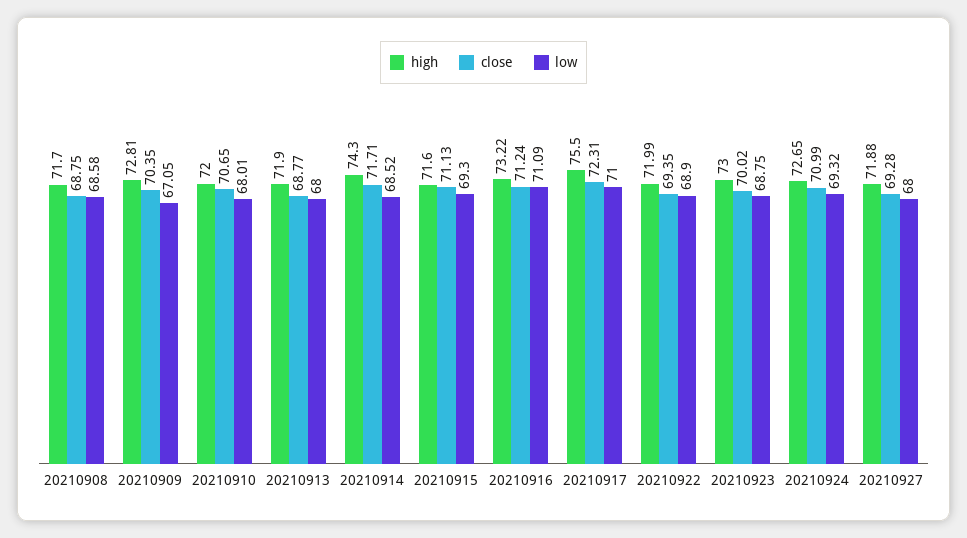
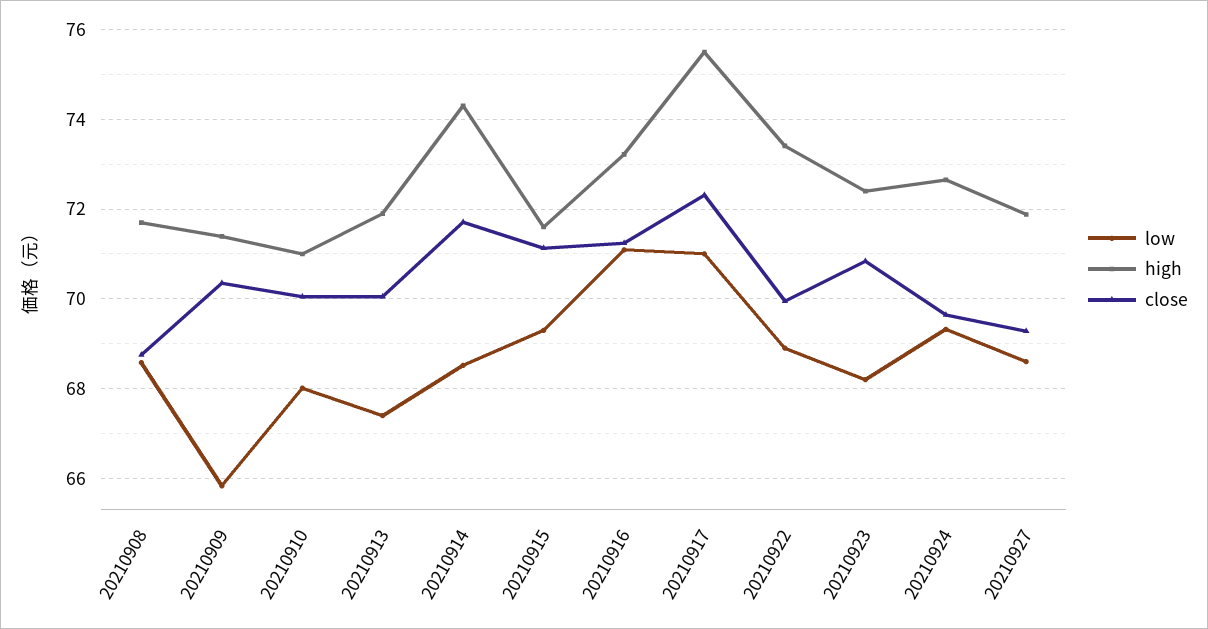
high, 20210909: 72.81 -> 71.4
low, 20210909: 67.05 -> 65.8
high, 20210910: 72 -> 71
close, 20210910: 70.65 -> 70
close, 20210913: 68.77 -> 70
low, 20210913: 68 -> 67.4
high, 20210922: 71.99 -> 73.4
close, 20210922: 69.35 -> 70
high, 20210923: 73 -> 72.4
close, 20210923: 70.02 -> 70.8
low, 20210923: 68.75 -> 68.2
close, 20210924: 70.99 -> 69.6
low, 20210927: 68 -> 68.6

